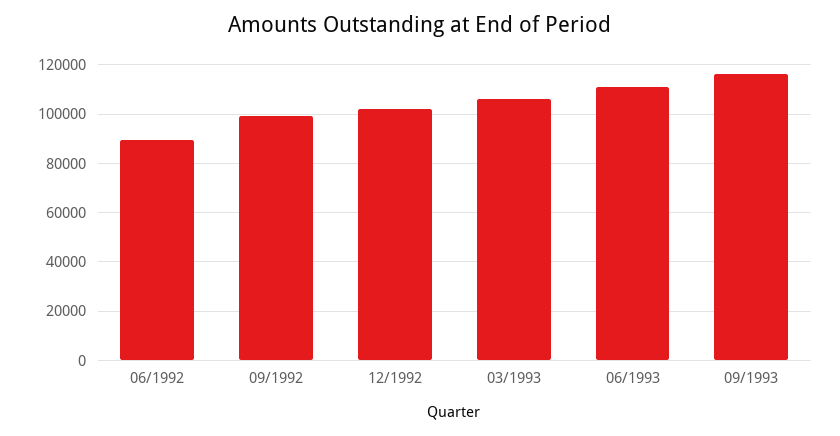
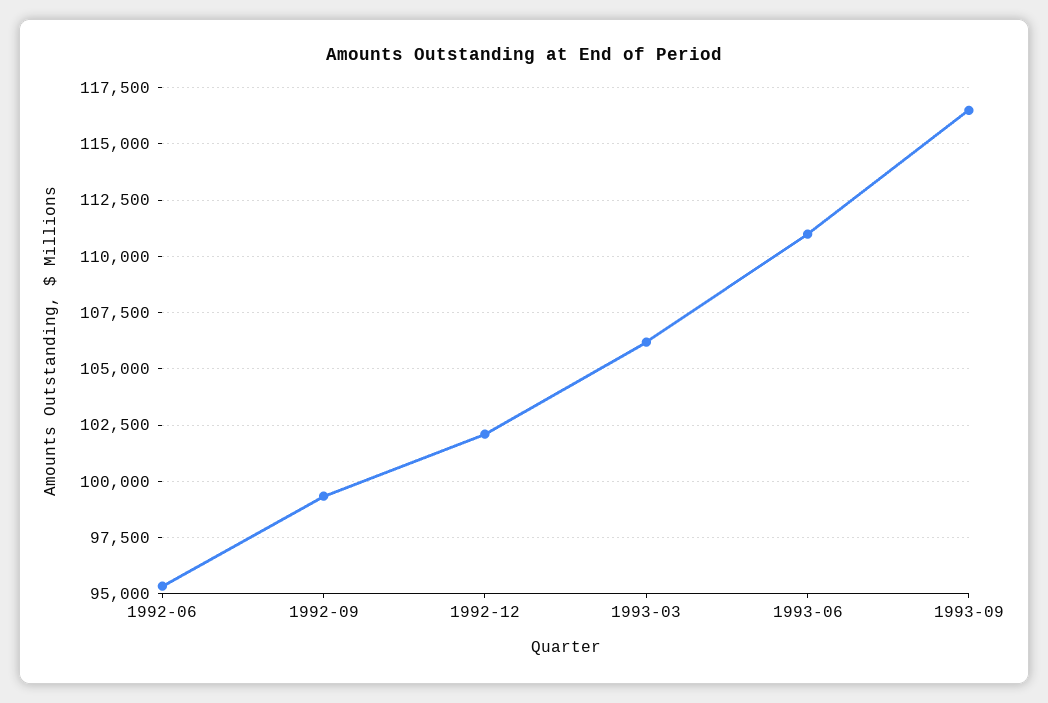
06/1992: 90000 -> 95500

